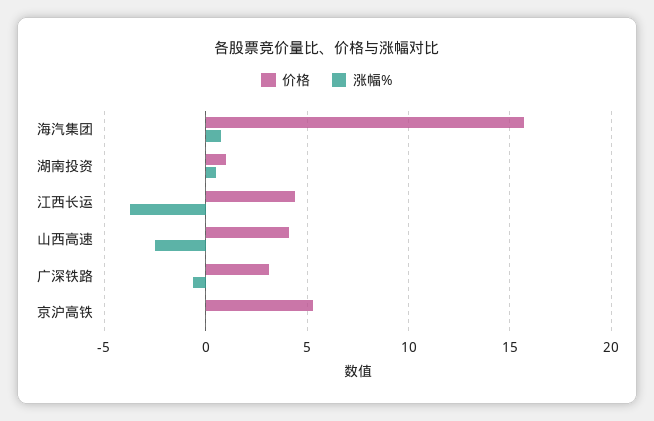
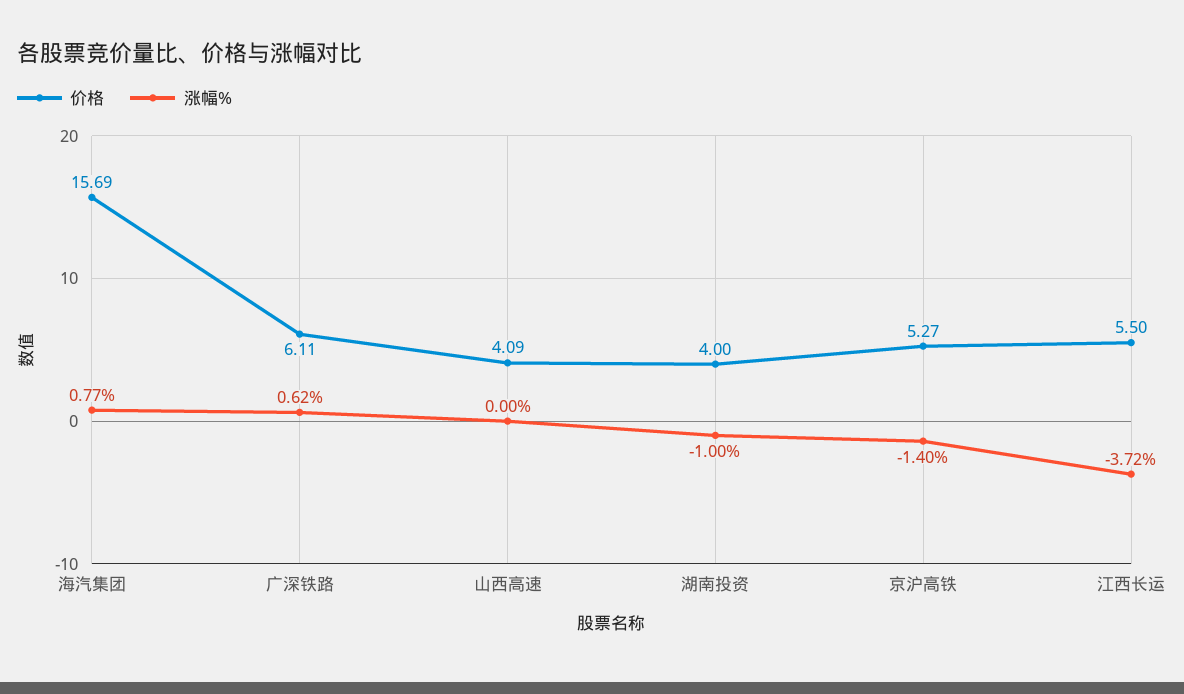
价格, 湖南投资: 1 -> 4
涨幅%, 湖南投资: 0.5 -> -1
价格, 江西长运: 4.5 -> 5.5
涨幅%, 山西高速: -2.5 -> 0
价格, 广深铁路: 3 -> 6.11
涨幅%, 广深铁路: -0.5 -> 0.62
涨幅%, 京沪高铁: 0 -> -1.4

